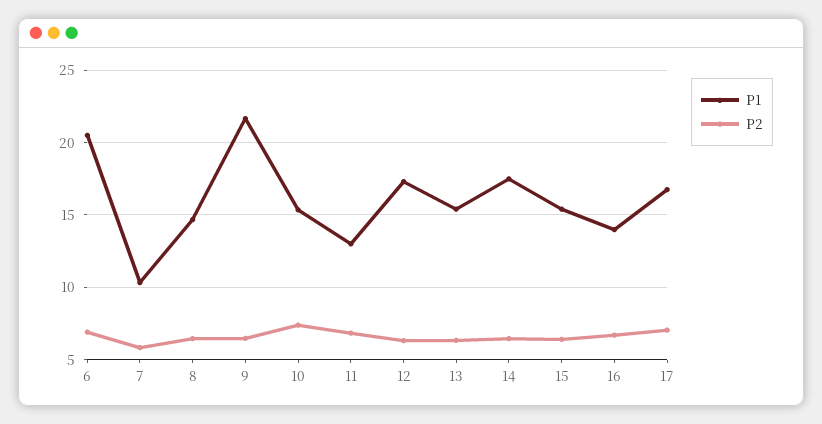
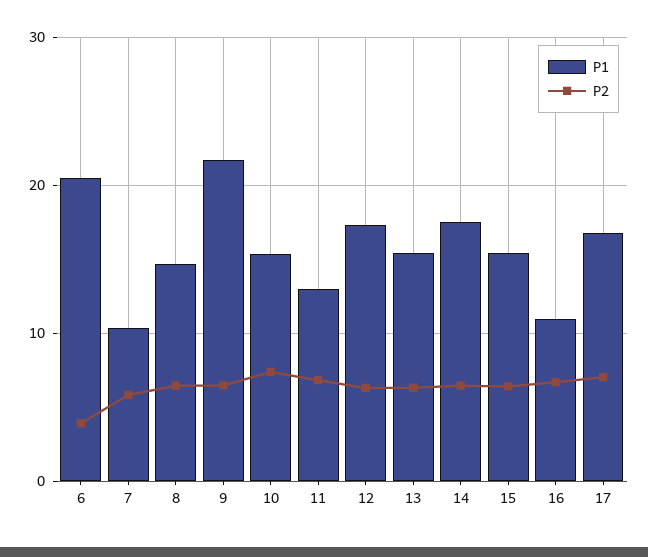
P2, 6: 7 -> 4
P1, 16: 14 -> 11

